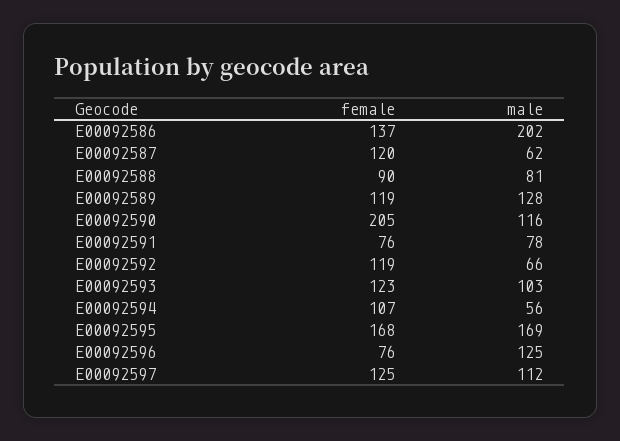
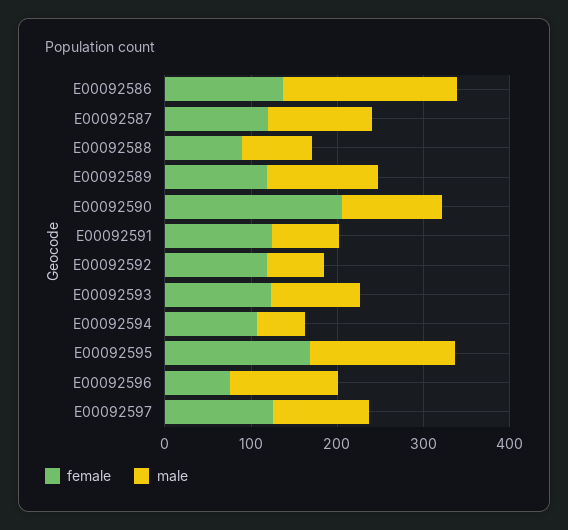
male, E00092587: 62 -> 120
female, E00092591: 76 -> 120

